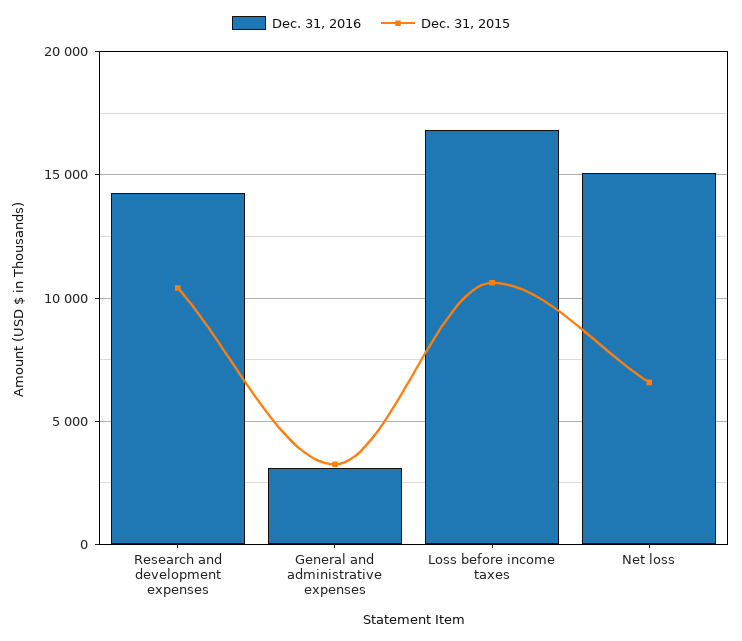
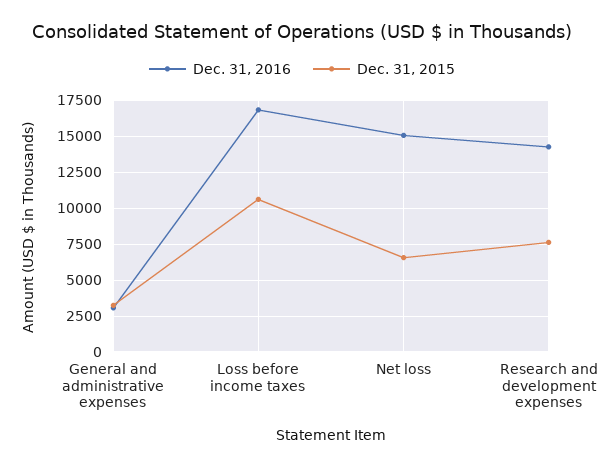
Dec. 31, 2015, Research and development expenses: 10500 -> 7500

